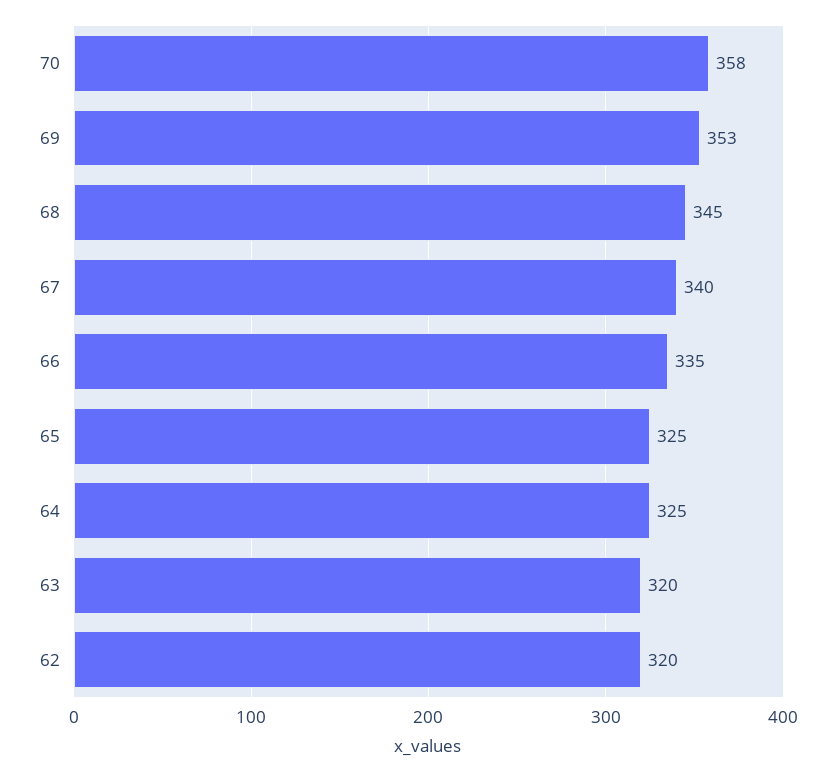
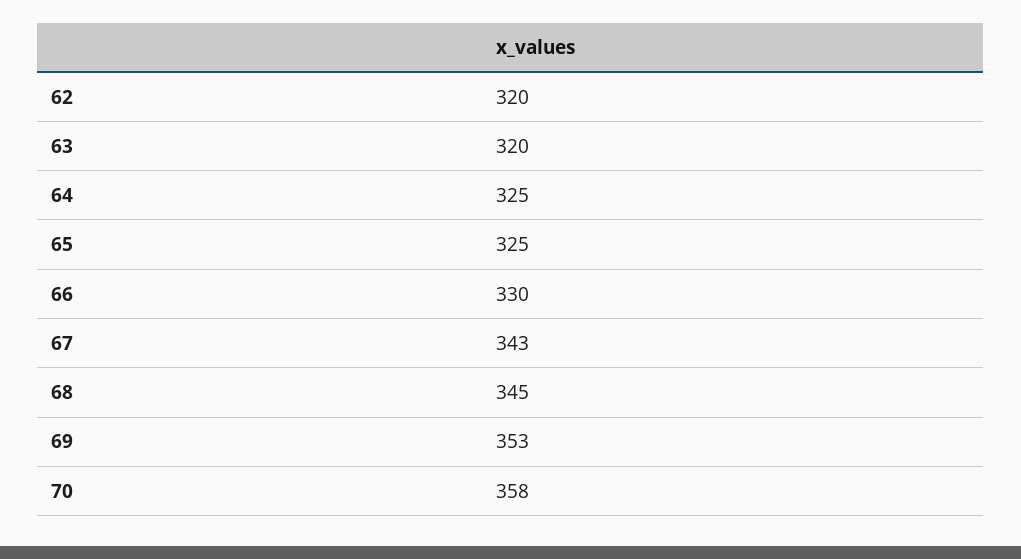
67: 340 -> 343
66: 335 -> 330

